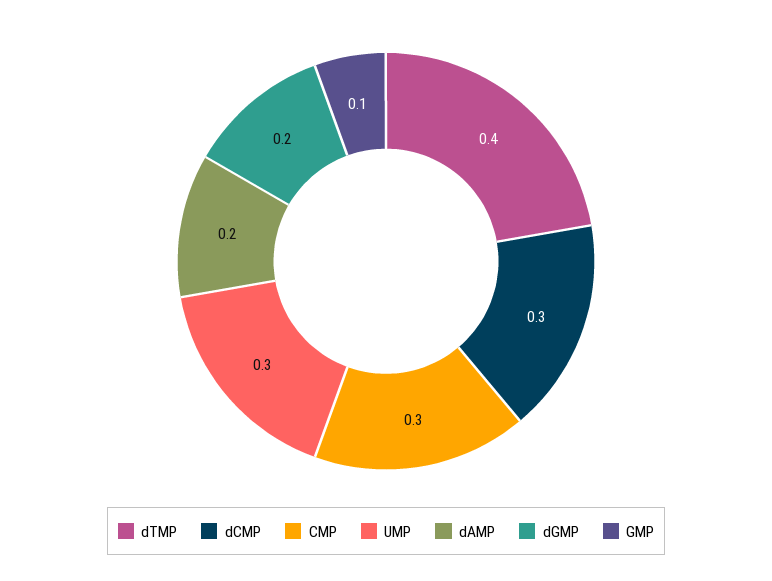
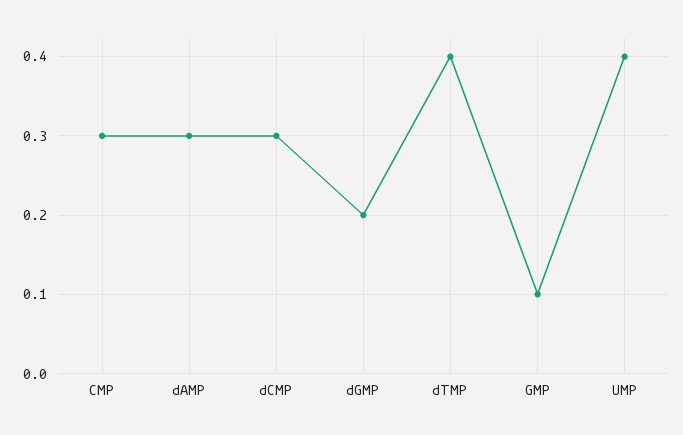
UMP: 0.3 -> 0.4
dAMP: 0.2 -> 0.3

